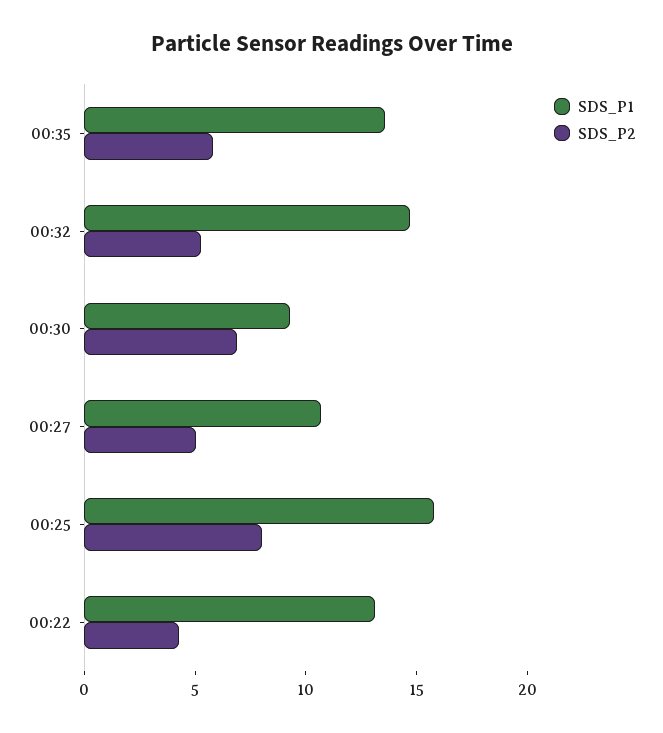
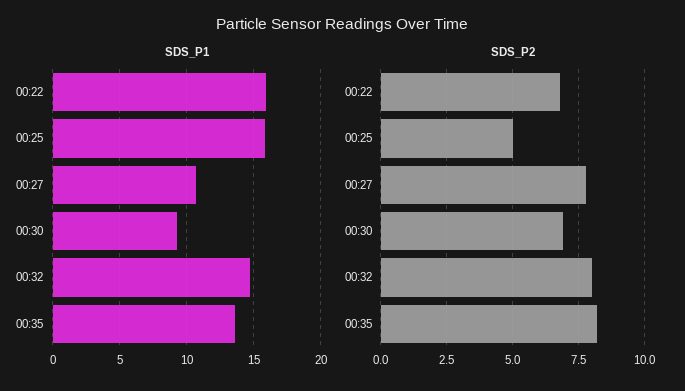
SDS_P2, 00:35: 6 -> 8.25
SDS_P2, 00:32: 5 -> 8
SDS_P2, 00:27: 5 -> 7.75
SDS_P2, 00:25: 8 -> 5
SDS_P1, 00:22: 13 -> 16
SDS_P2, 00:22: 4 -> 6.75

